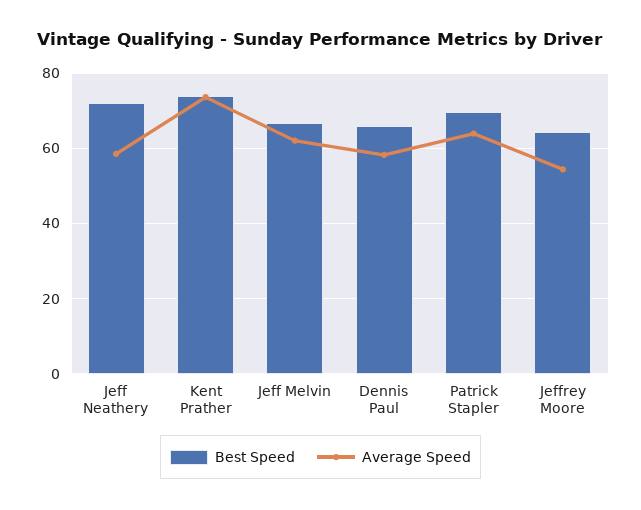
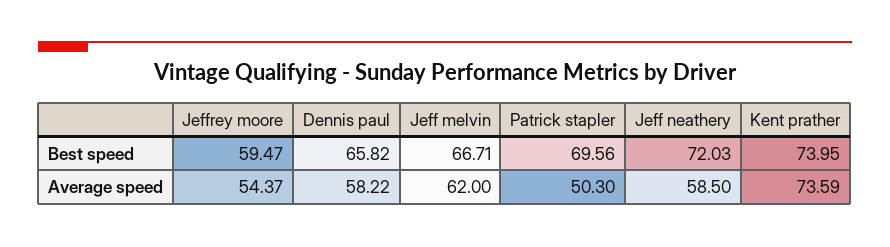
Average Speed, Patrick Stapler: 64 -> 50.3
Best Speed, Jeffrey Moore: 64 -> 59.47

